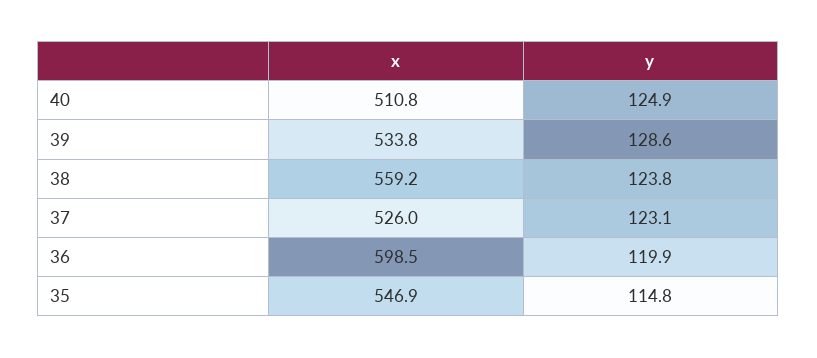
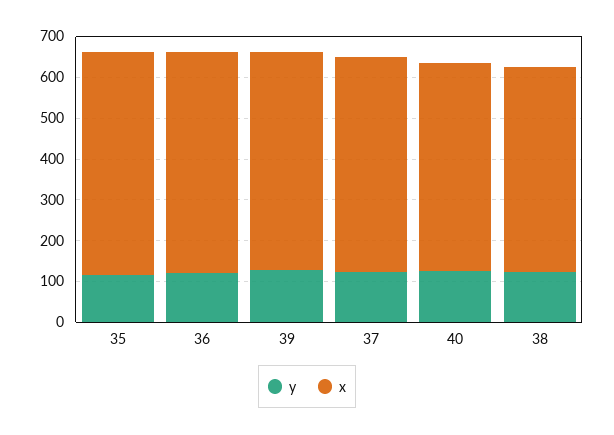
x, 38: 559.2 -> 500
x, 36: 598.5 -> 540

